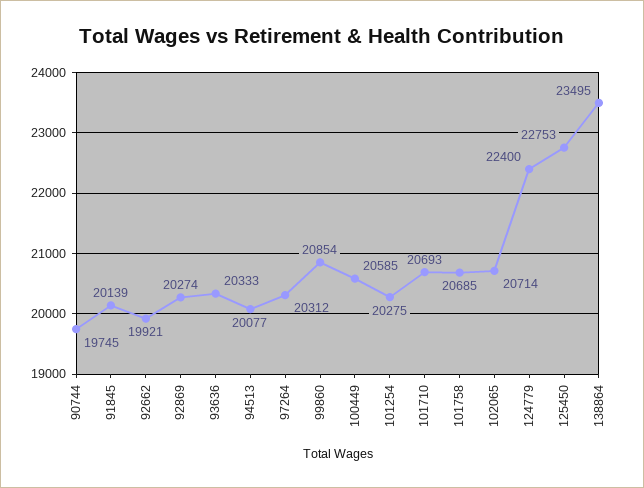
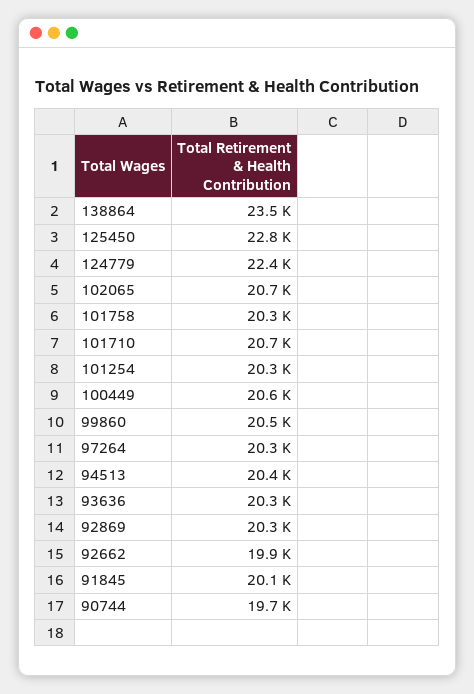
94513: 20077 -> 20400
99860: 20854 -> 20500
101758: 20685 -> 20300

